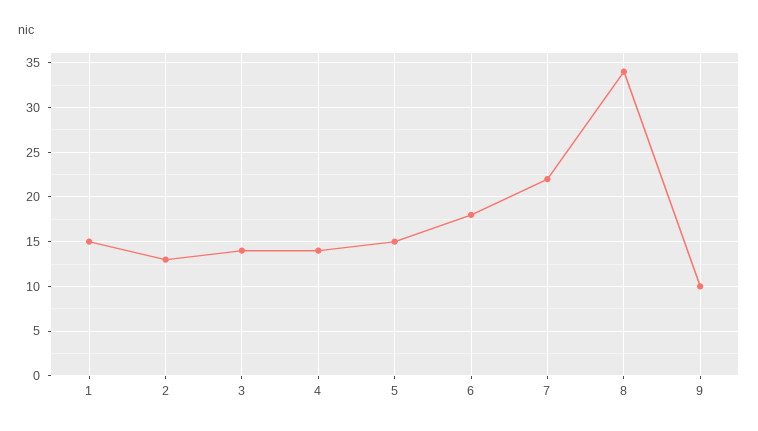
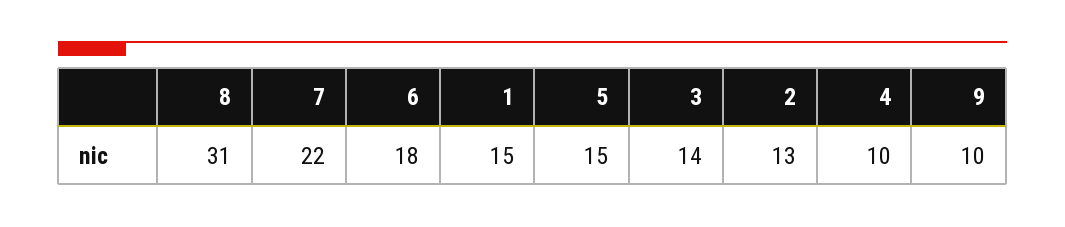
4: 14 -> 10
8: 34 -> 31

